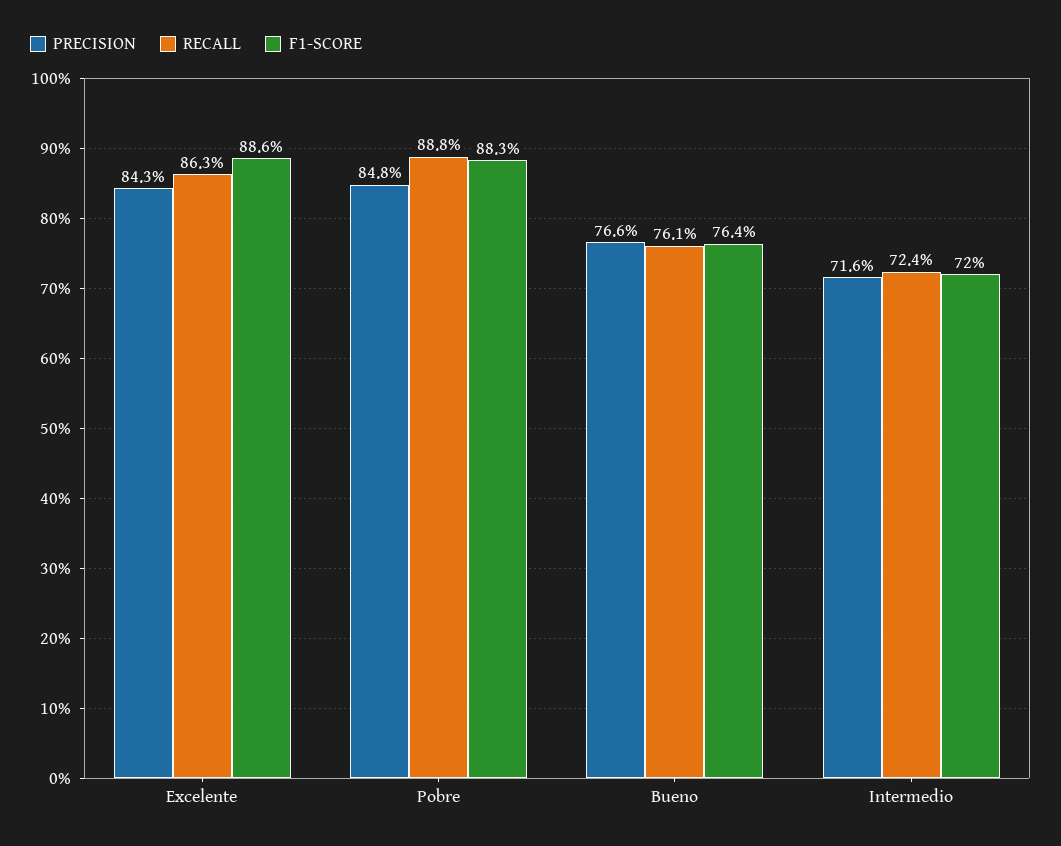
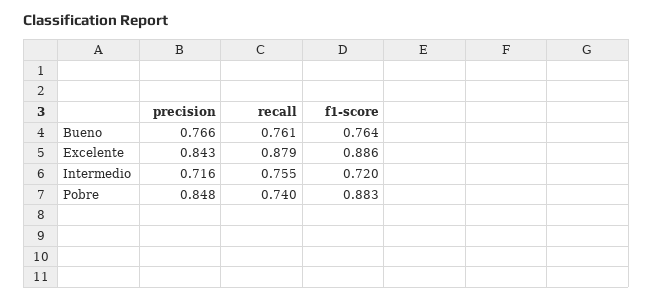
RECALL, Excelente: 0.863 -> 0.879
RECALL, Pobre: 0.888 -> 0.74
RECALL, Intermedio: 0.724 -> 0.755

